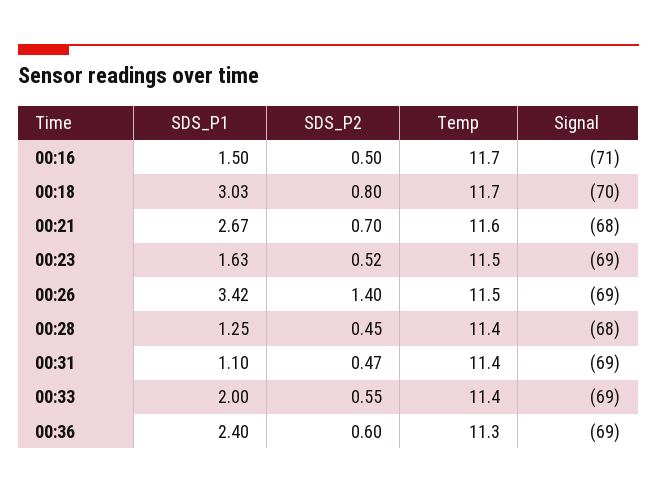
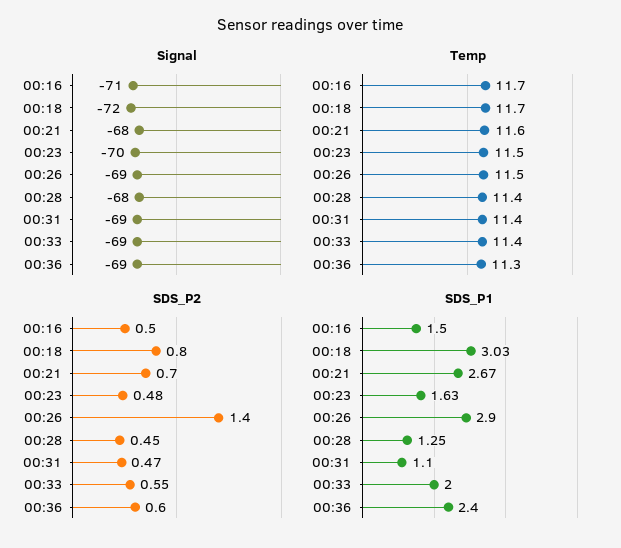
Signal, 00:18: -70 -> -72
SDS_P2, 00:23: 0.52 -> 0.48
Signal, 00:23: -69 -> -70
SDS_P1, 00:26: 3.42 -> 2.9

